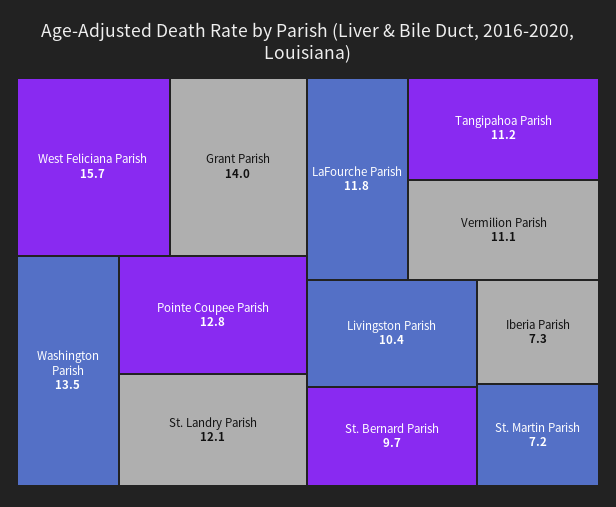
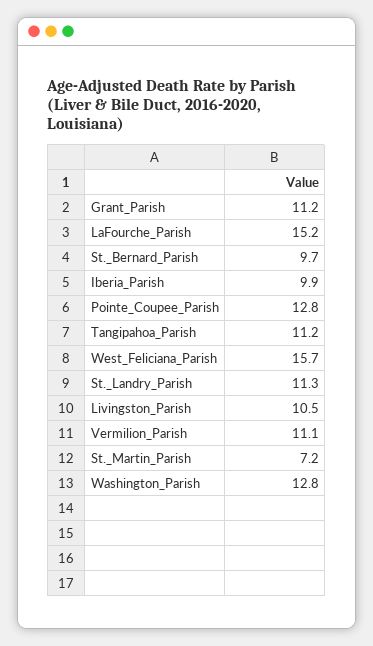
Grant Parish: 14 -> 11.2
Washington Parish: 13.5 -> 12.8
St. Landry Parish: 12.1 -> 11.3
LaFourche Parish: 11.8 -> 15.2
Livingston Parish: 10.4 -> 10.5
Iberia Parish: 7.3 -> 9.9

